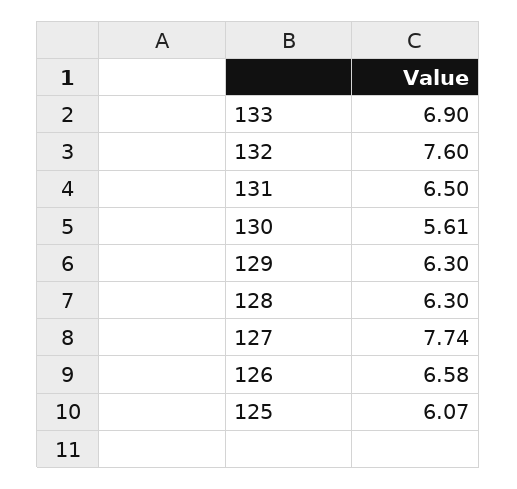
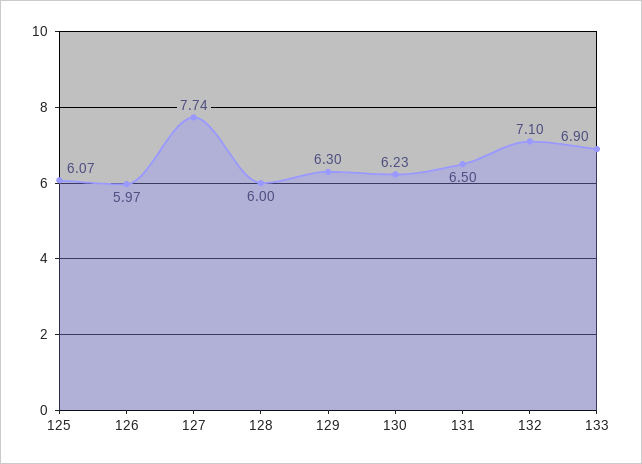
132: 7.6 -> 7.1
130: 5.61 -> 6.23
128: 6.3 -> 6
126: 6.58 -> 5.97

